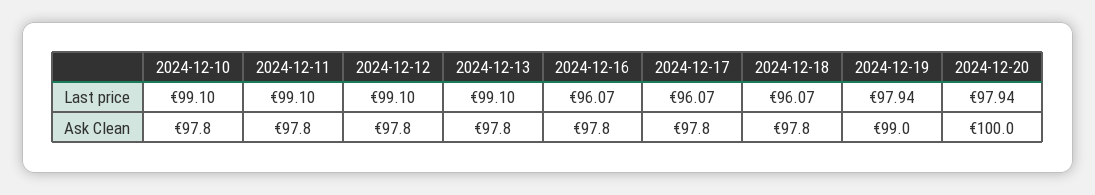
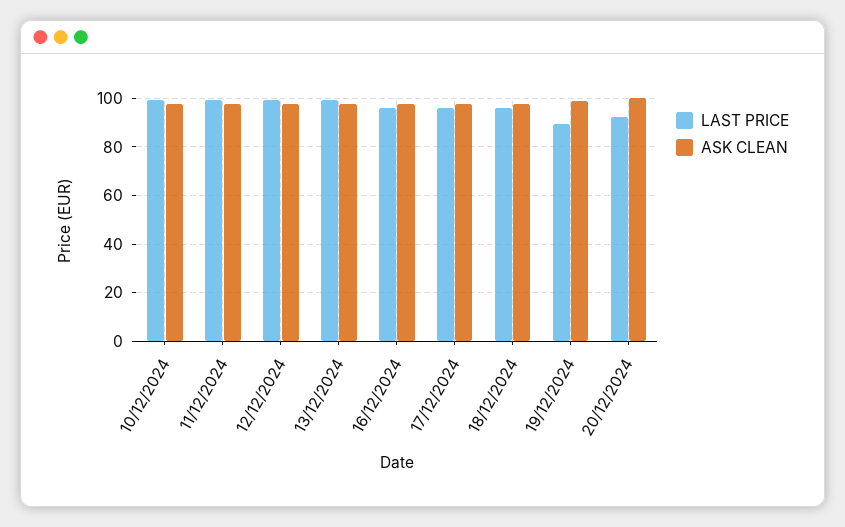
Last price, 2024-12-19: 97.94 -> 90
Last price, 2024-12-20: 97.94 -> 92.5

